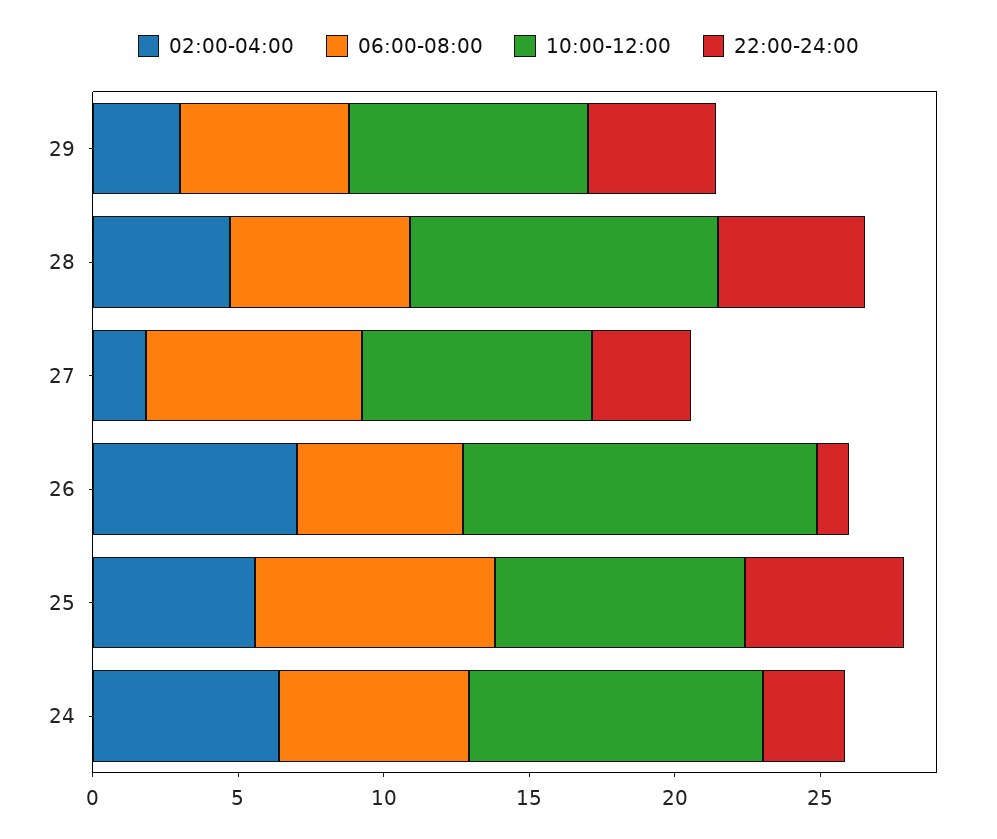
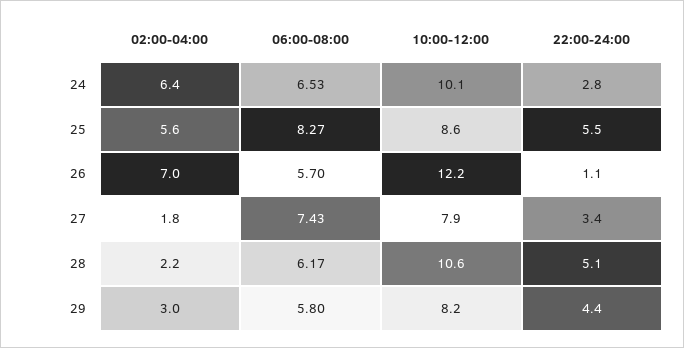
02:00-04:00, 28: 5 -> 2.2

